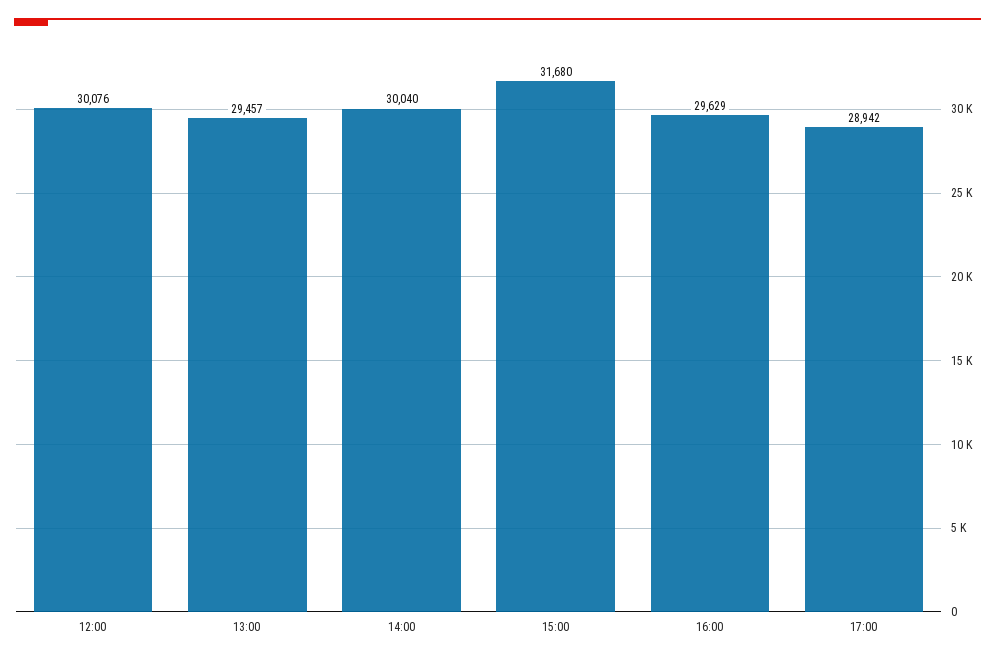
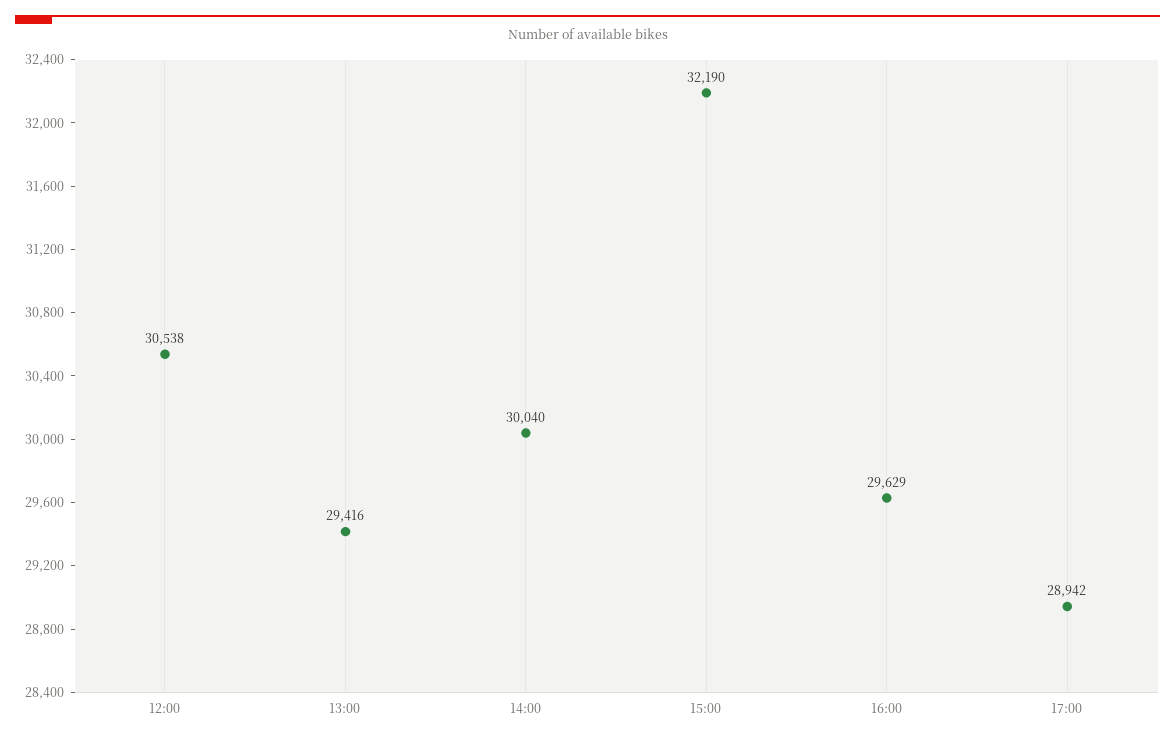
12:00: 30076 -> 30538
13:00: 29457 -> 29416
15:00: 31680 -> 32190

